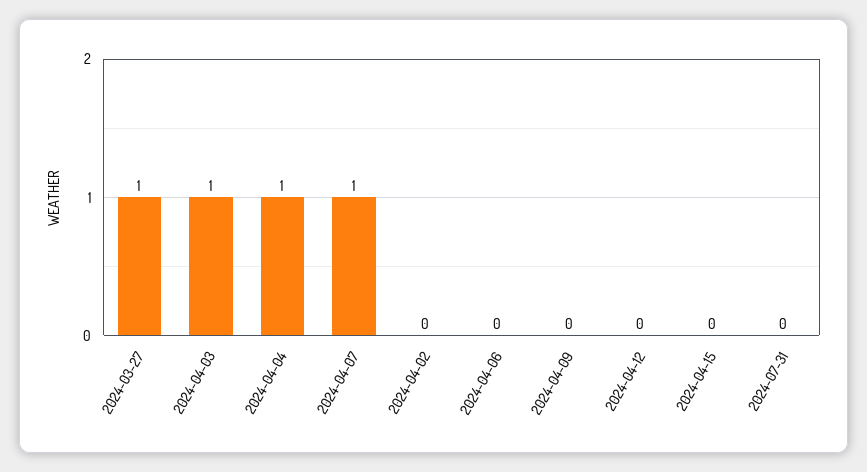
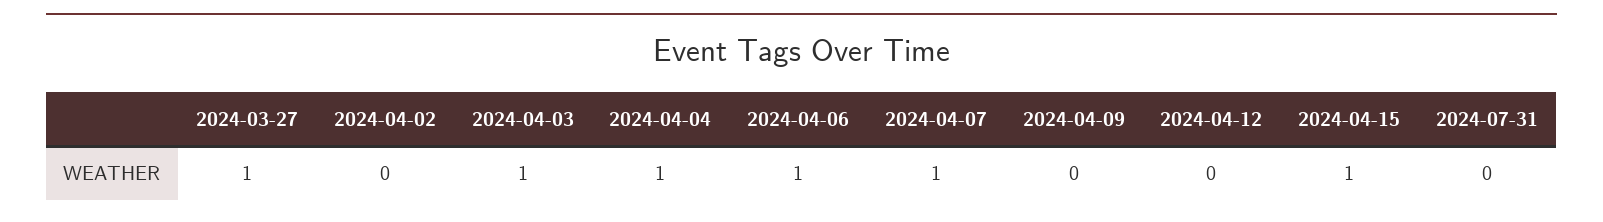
2024-04-06: 0 -> 1
2024-04-15: 0 -> 1

